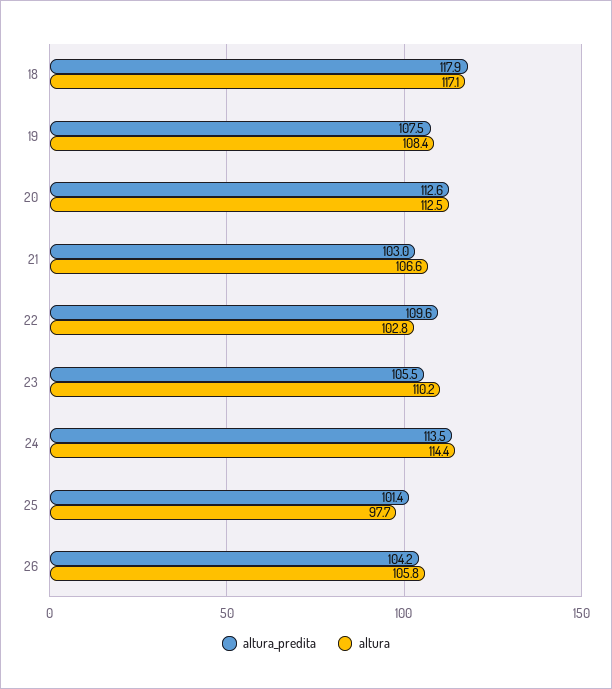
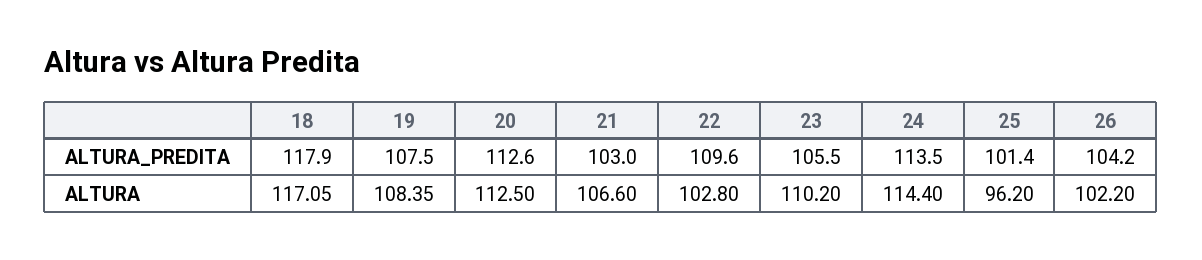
altura, 25: 97.7 -> 96.2
altura, 26: 105.8 -> 102.2

